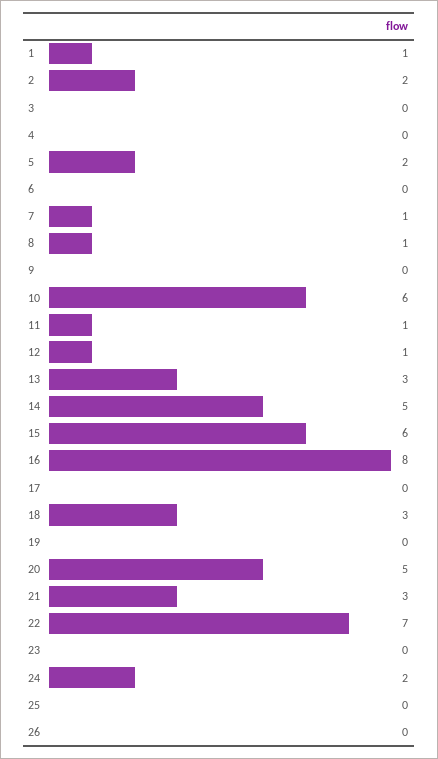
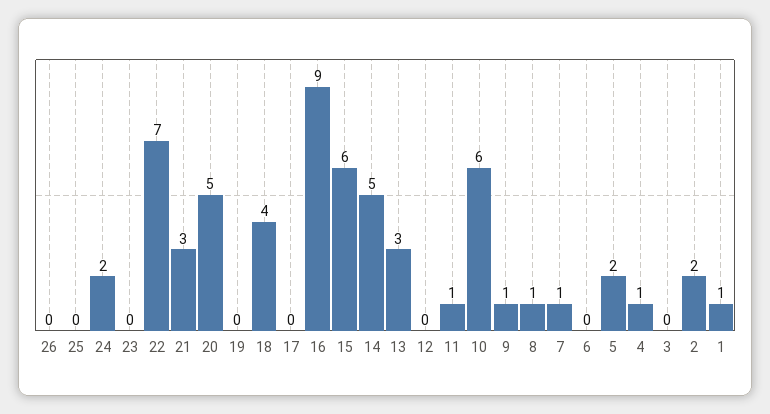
4: 0 -> 1
9: 0 -> 1
12: 1 -> 0
16: 8 -> 9
18: 3 -> 4

